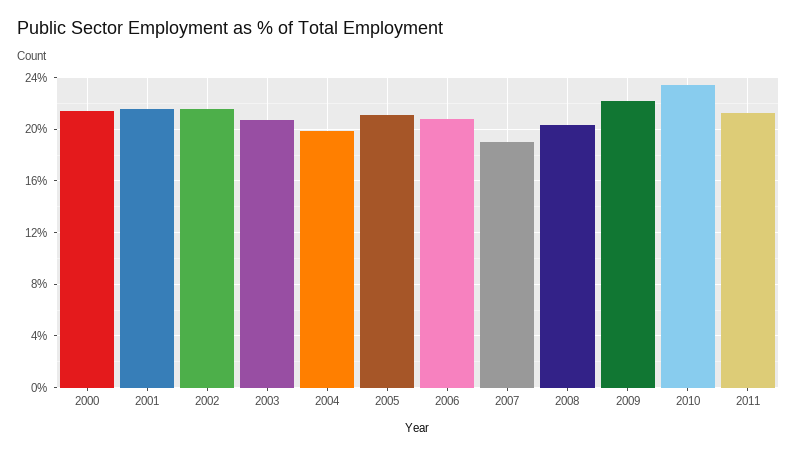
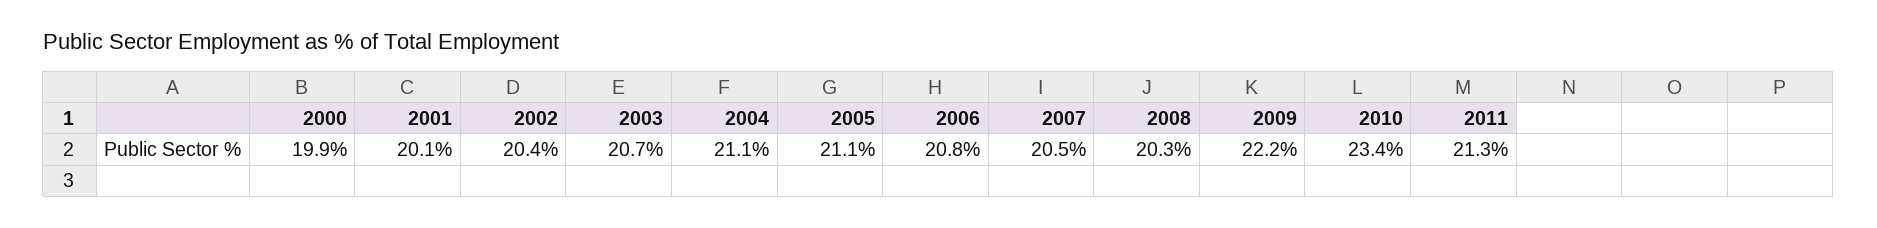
2000: 21.5 -> 19.9
2001: 21.5 -> 20.1
2002: 21.5 -> 20.4
2004: 20 -> 21.1
2007: 19 -> 20.5

